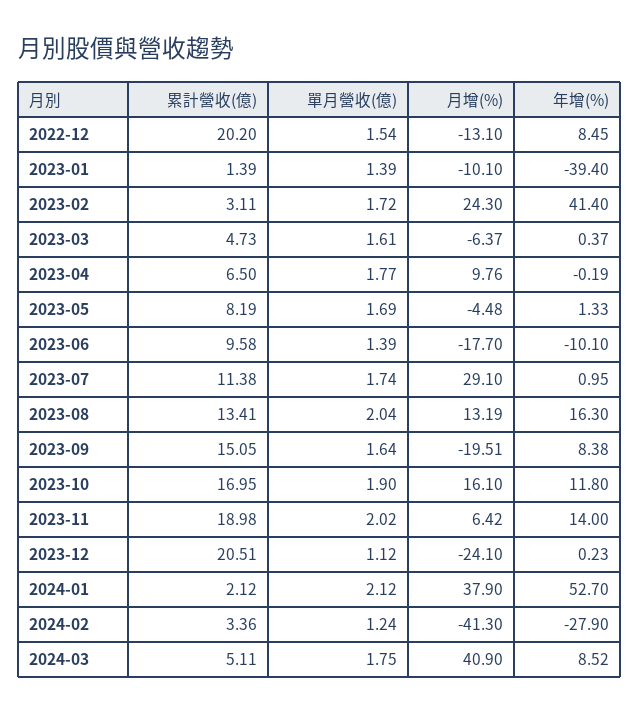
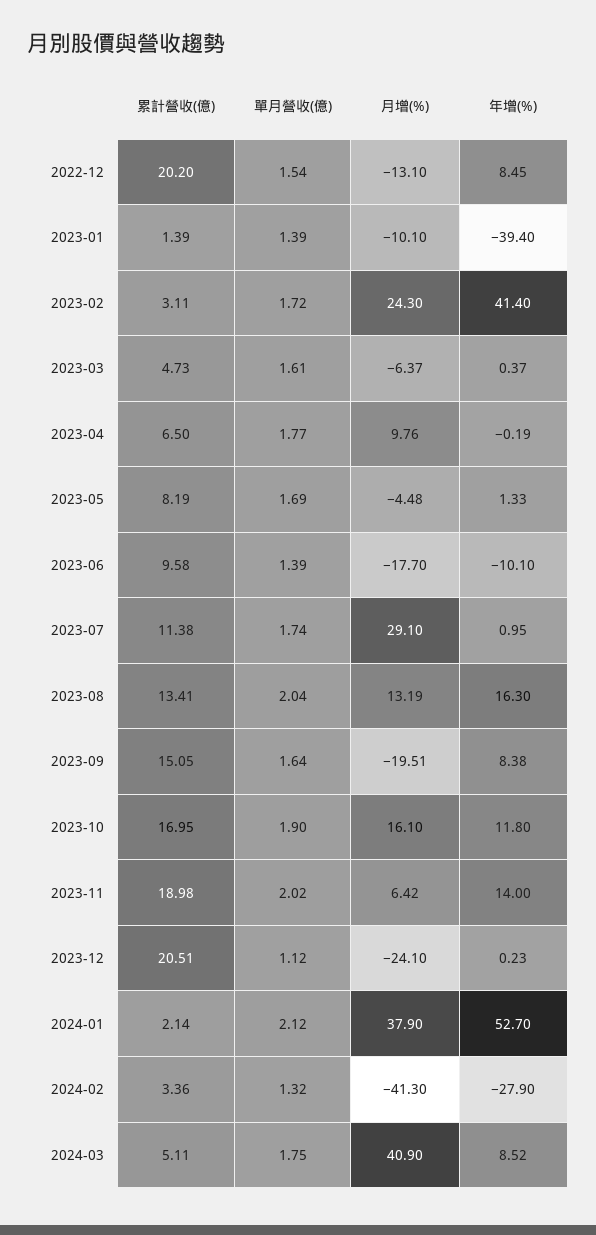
累計營收(億), 2024-01: 2.12 -> 2.14
單月營收(億), 2024-02: 1.24 -> 1.32

